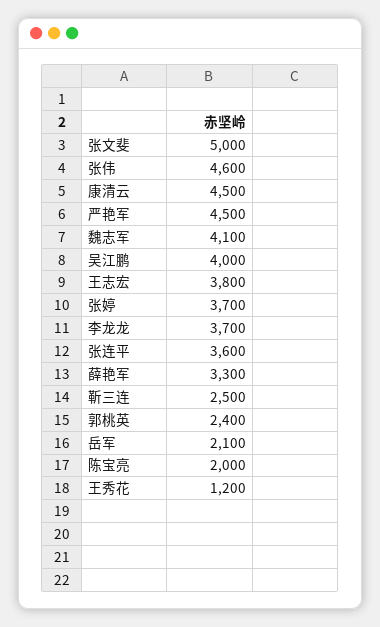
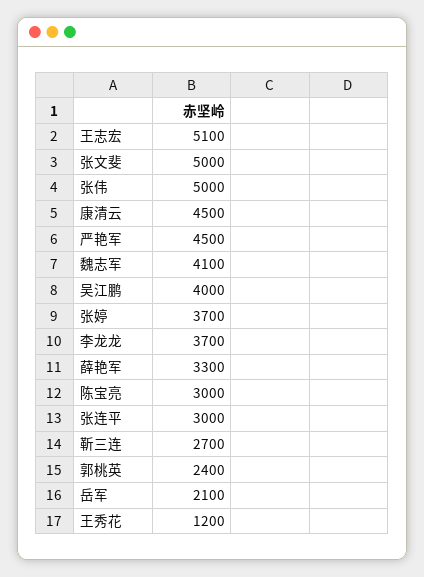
张伟: 4600 -> 5000
王志宏: 3800 -> 5100
张连平: 3600 -> 3000
靳三连: 2500 -> 2700
陈宝亮: 2000 -> 3000

